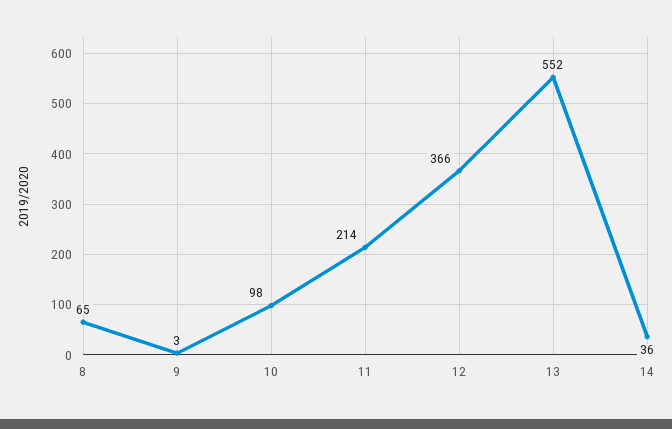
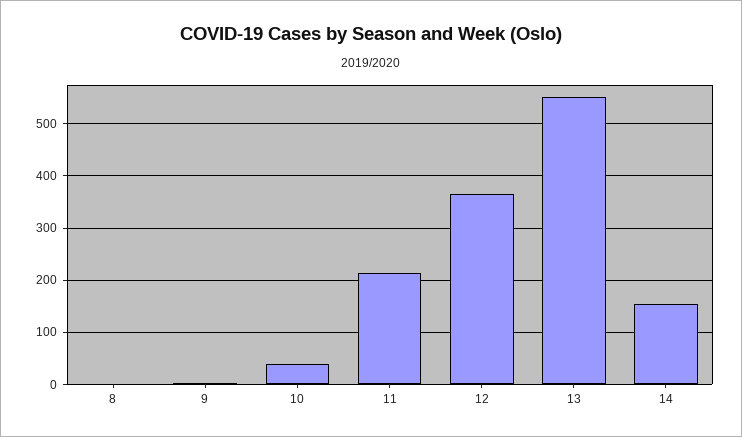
8: 65 -> 0
10: 98 -> 40
14: 36 -> 160

